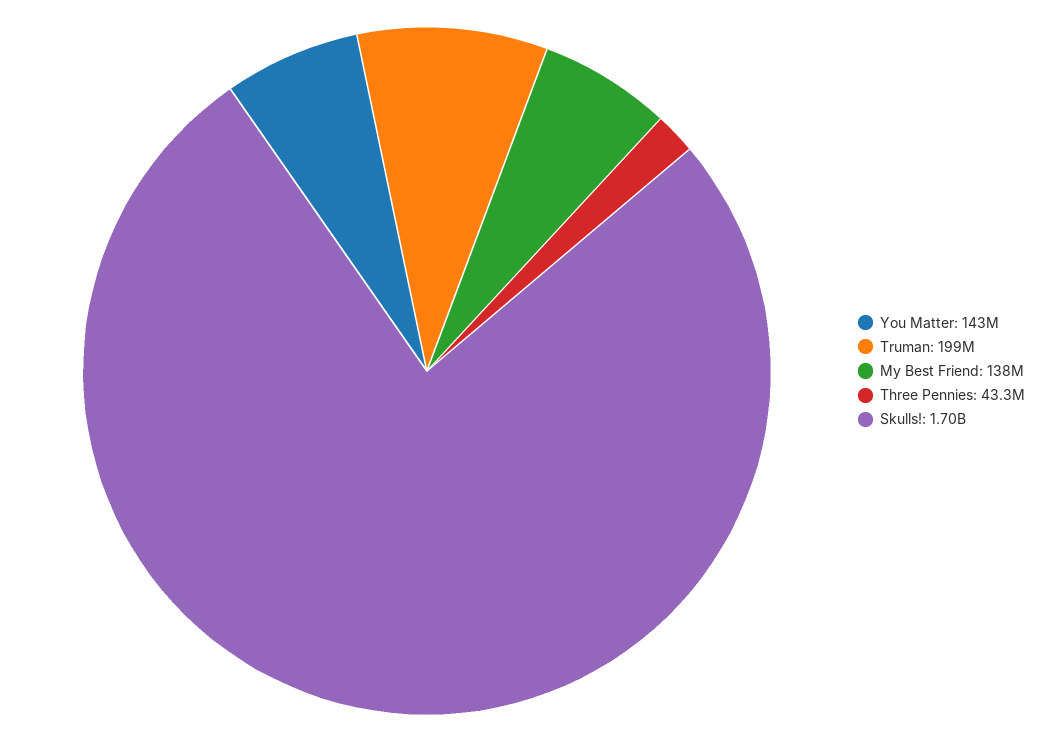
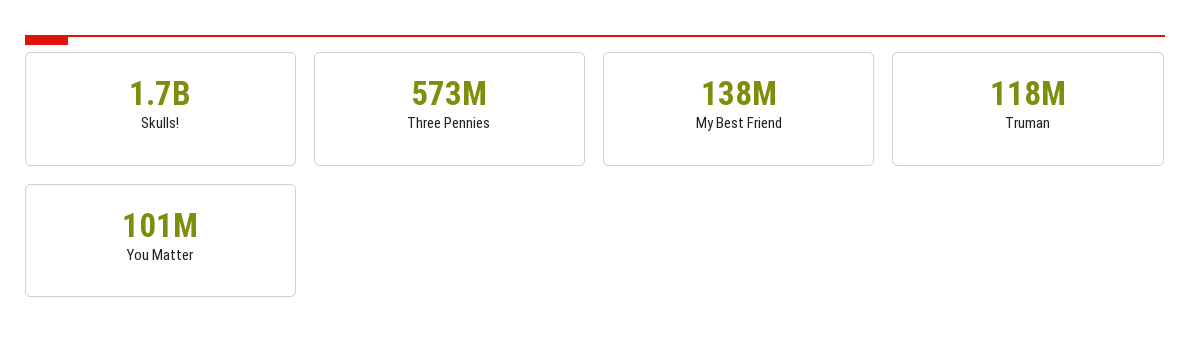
You Matter: 143000000 -> 101000000
Truman: 199000000 -> 118000000
Three Pennies: 43300000 -> 573000000

